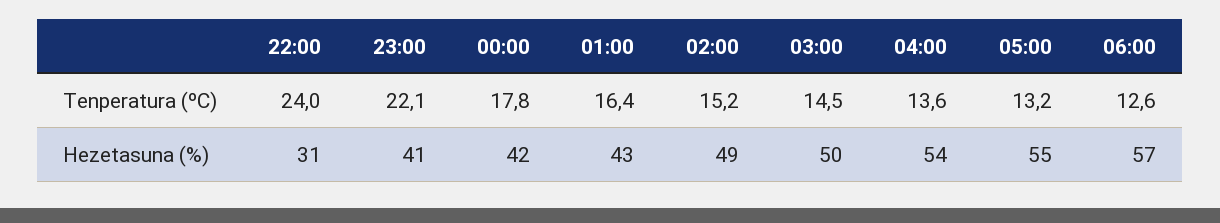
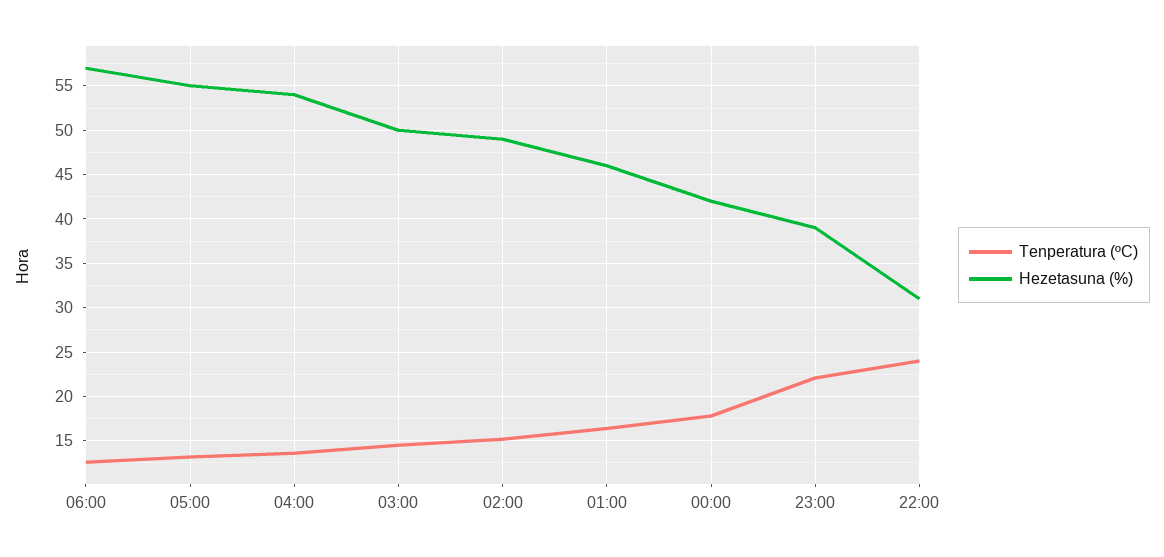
Hezetasuna (%), 23:00: 41 -> 39
Hezetasuna (%), 01:00: 43 -> 46

